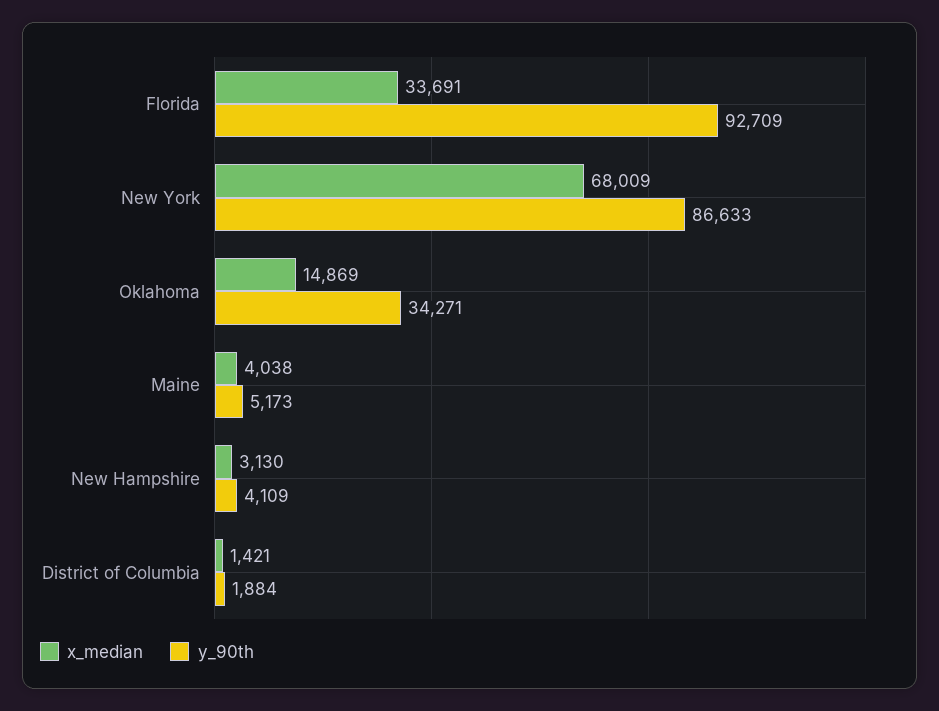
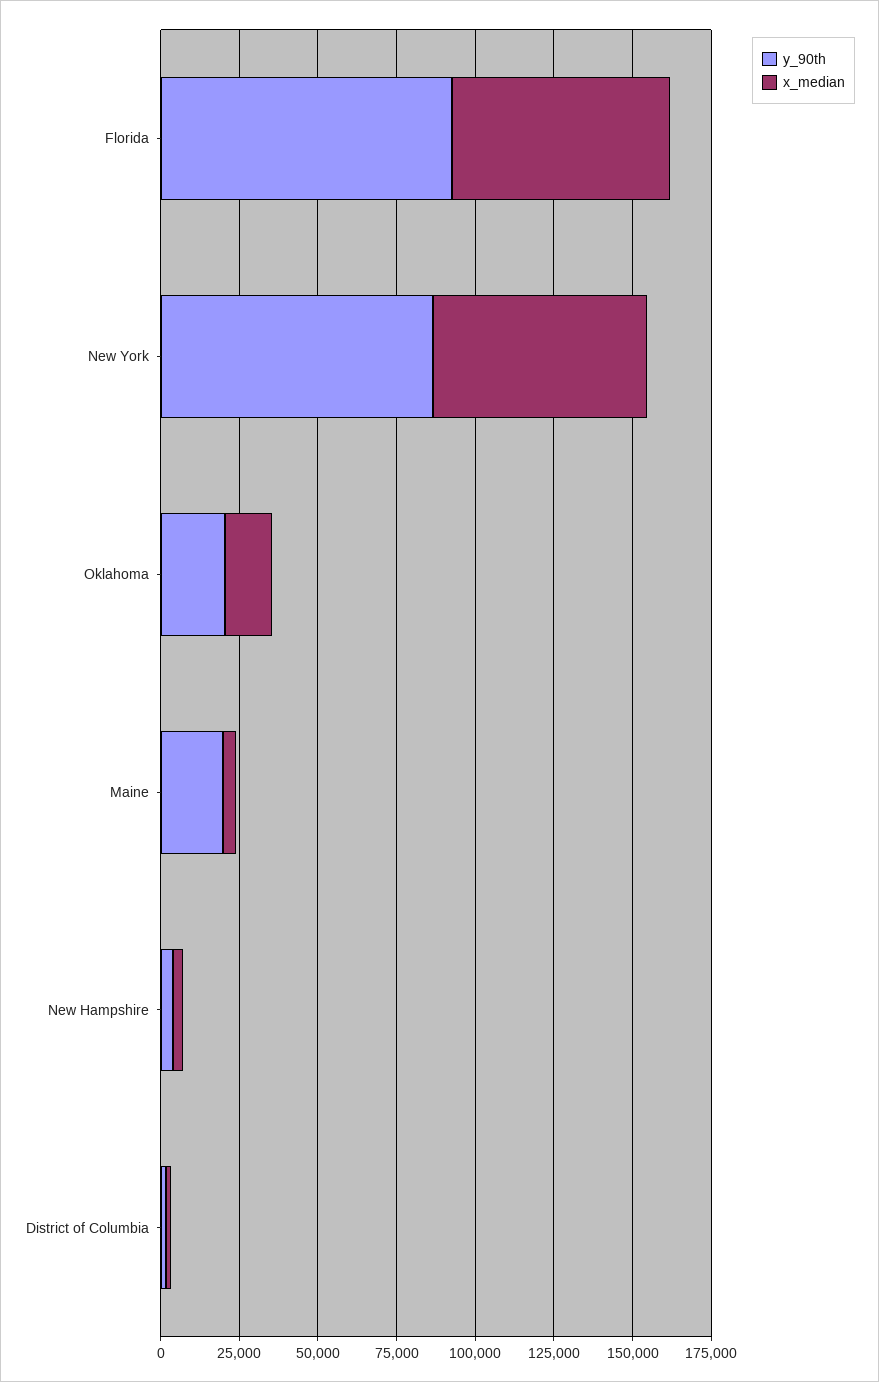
x_median, Florida: 33691 -> 70000
y_90th, Oklahoma: 34271 -> 20000
y_90th, Maine: 5173 -> 20000

